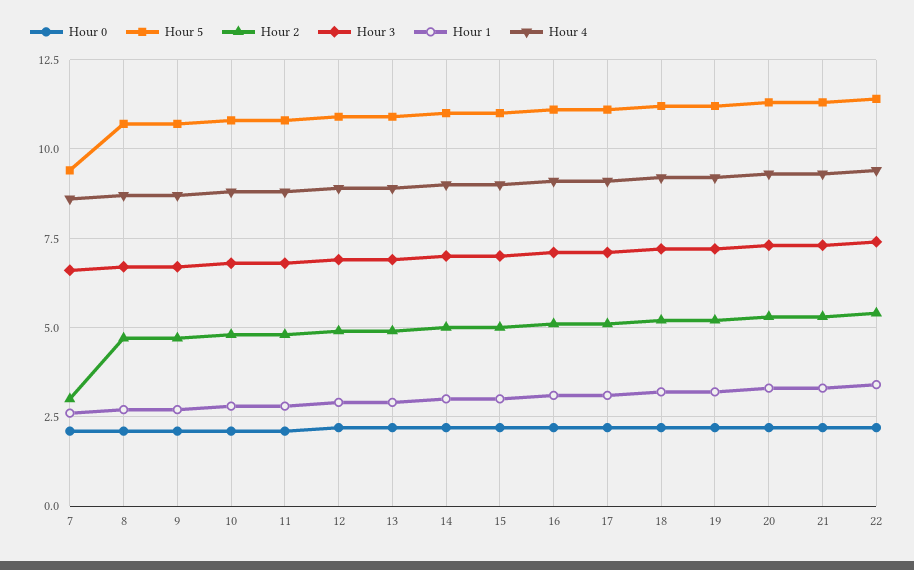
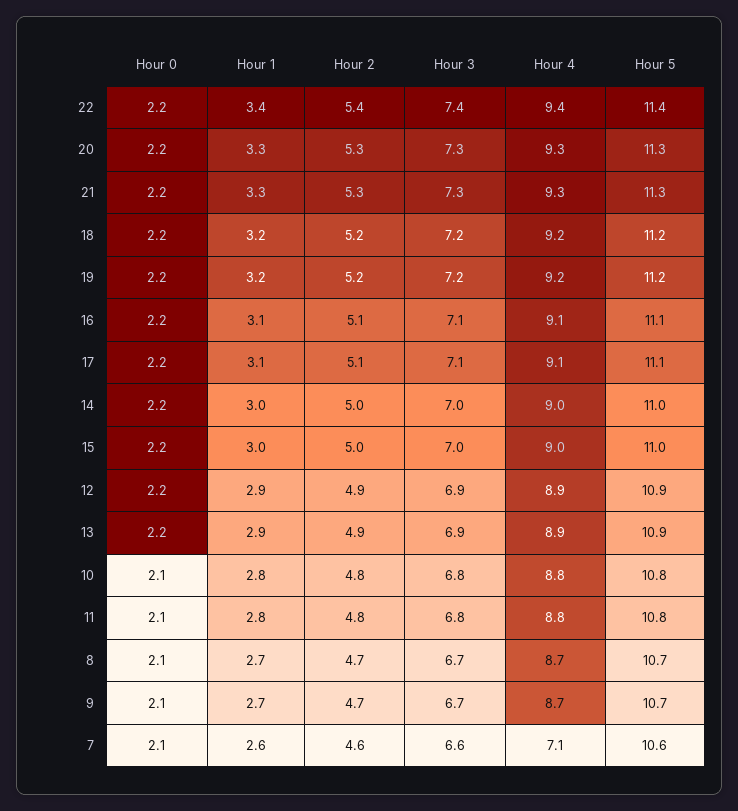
Hour 5, 7: 9.5 -> 10.6
Hour 2, 7: 3 -> 4.6
Hour 4, 7: 8.5 -> 7.1

